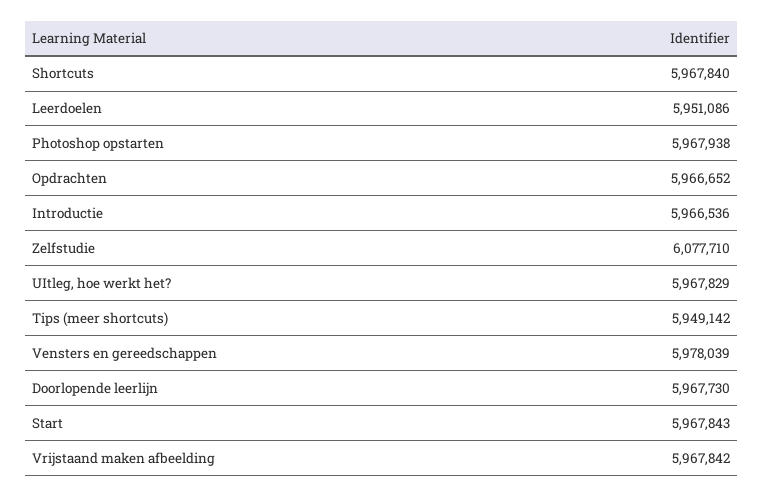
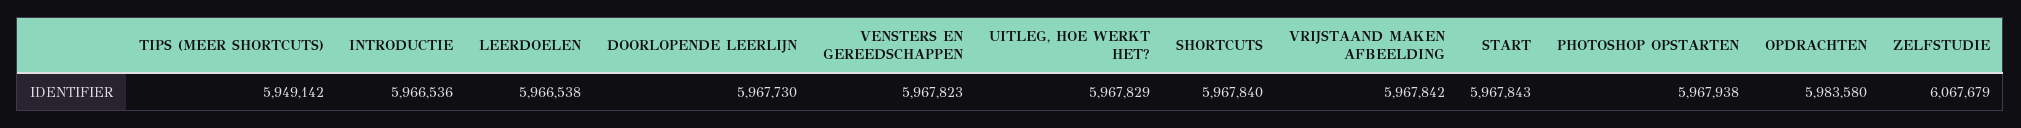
Leerdoelen: 5951086 -> 5966538
Opdrachten: 5966652 -> 5983580
Zelfstudie: 6077710 -> 6067679
Vensters en gereedschappen: 5978039 -> 5967823

